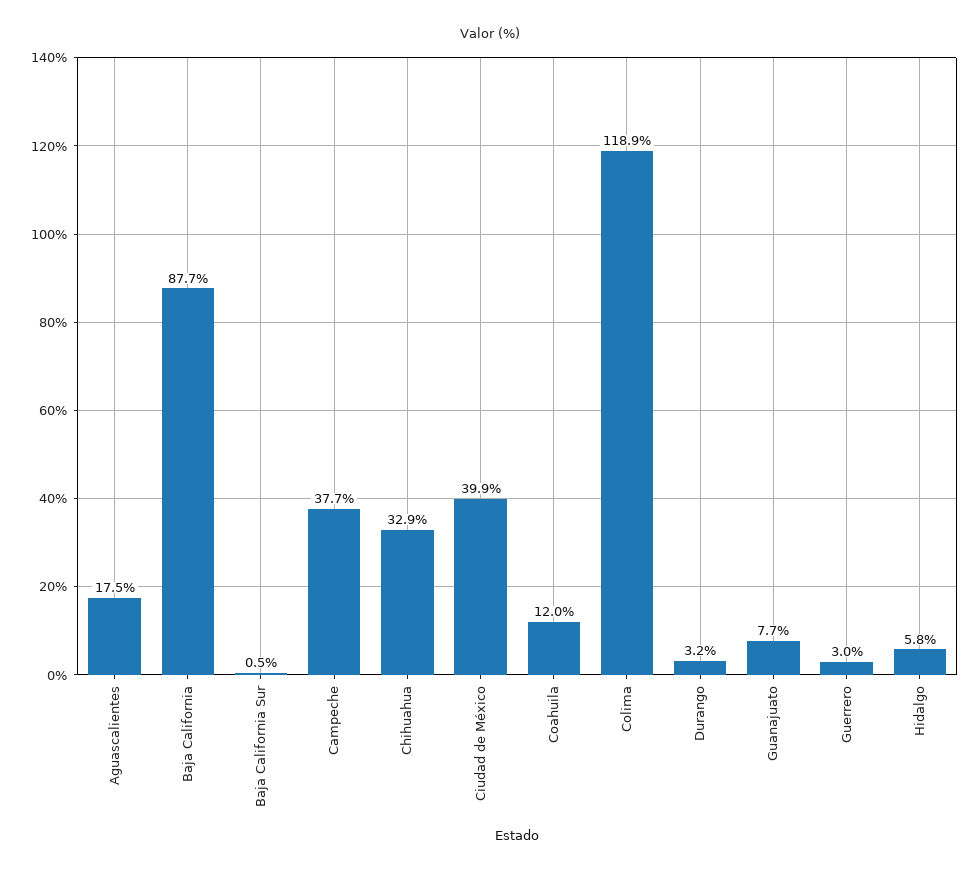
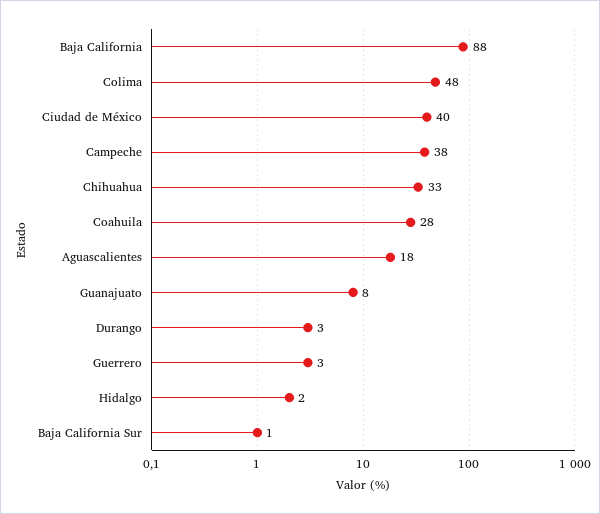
Coahuila: 12 -> 28
Colima: 118.9 -> 48
Hidalgo: 5.8 -> 2

